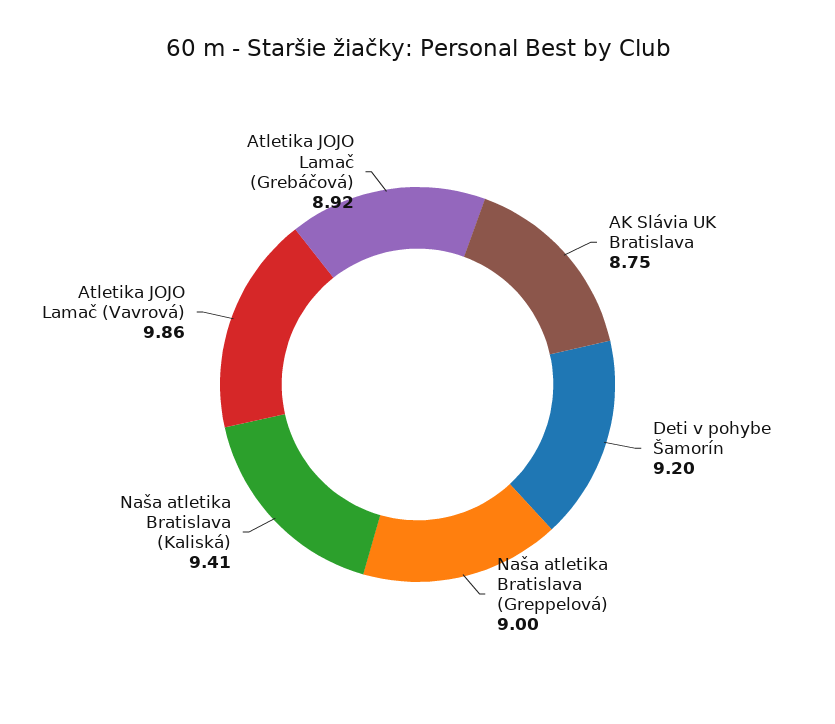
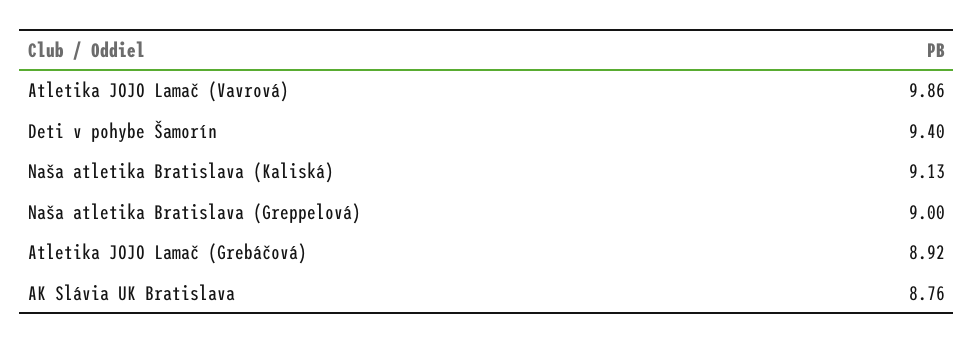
AK Slávia UK Bratislava: 8.75 -> 8.76
Deti v pohybe Šamorín: 9.2 -> 9.4
Naša atletika Bratislava (Kaliská): 9.41 -> 9.13

